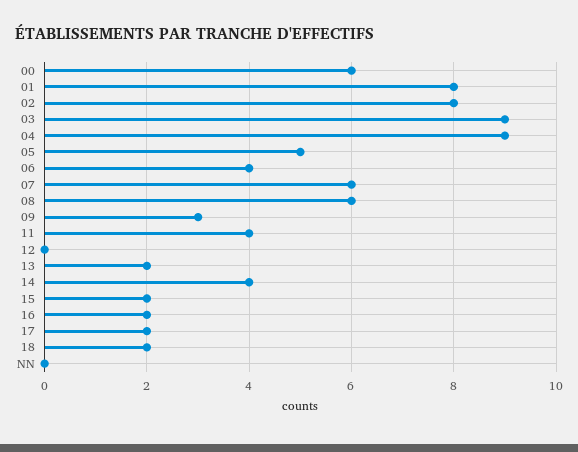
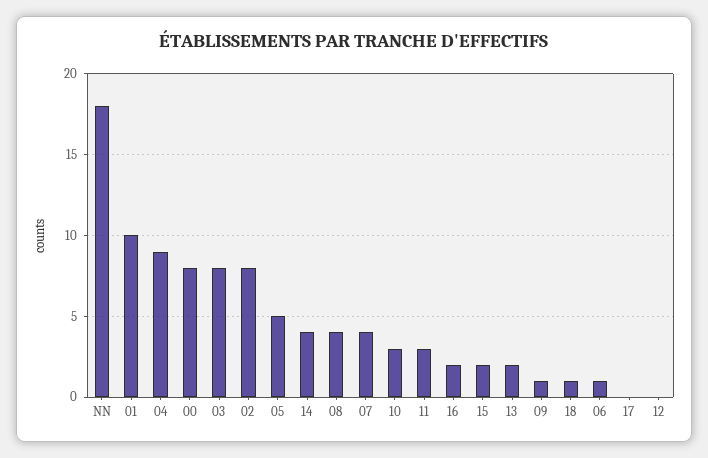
00: 6 -> 8
01: 8 -> 10
03: 9 -> 8
06: 4 -> 1
07: 6 -> 4
08: 6 -> 4
09: 3 -> 1
11: 4 -> 3
17: 2 -> 0
18: 2 -> 1
NN: 0 -> 18
10: none -> 3

